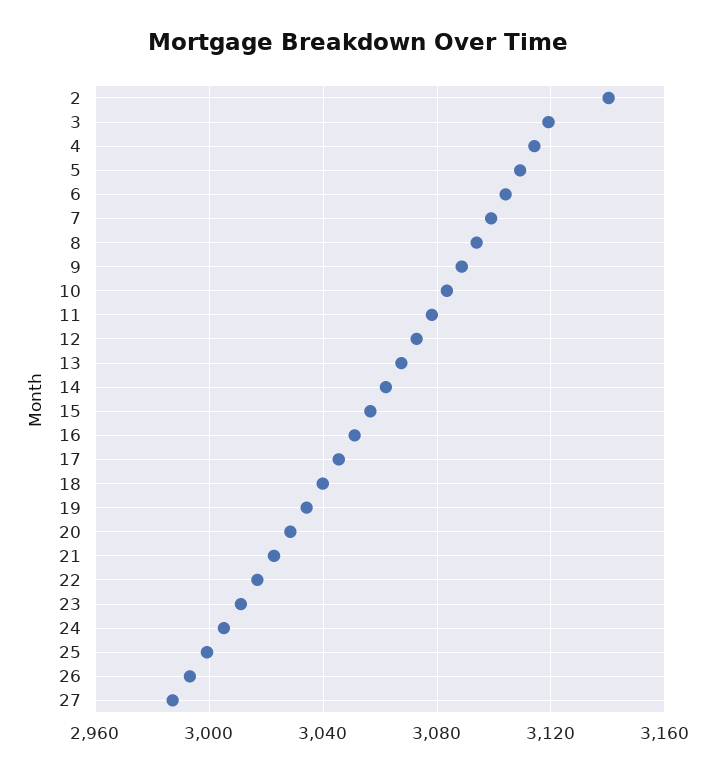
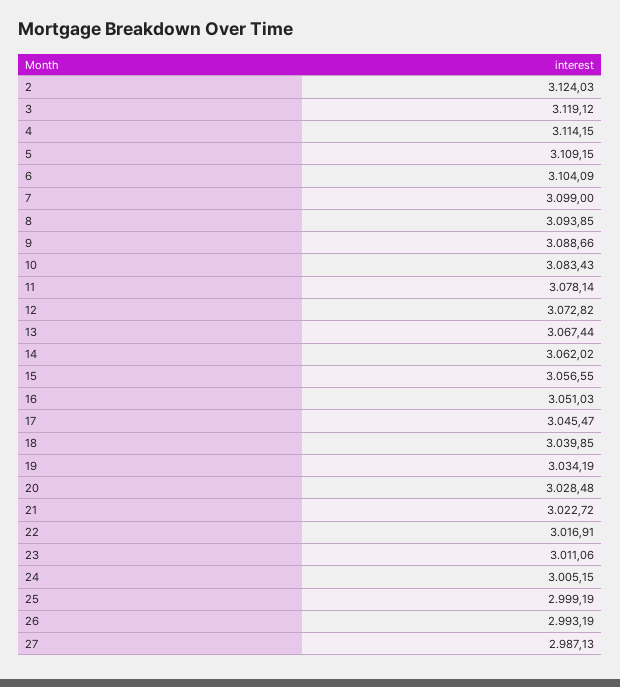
2: 3140 -> 3124.03

